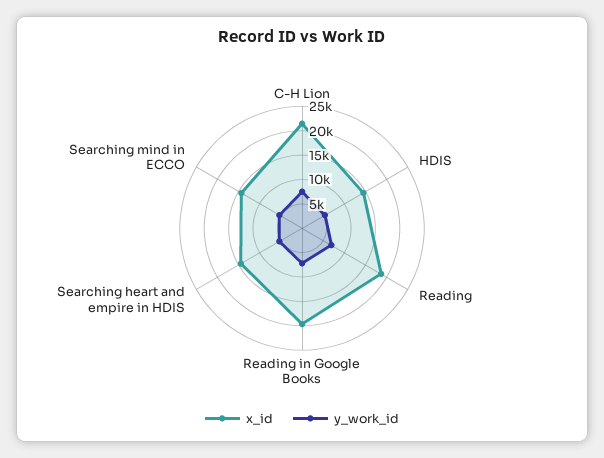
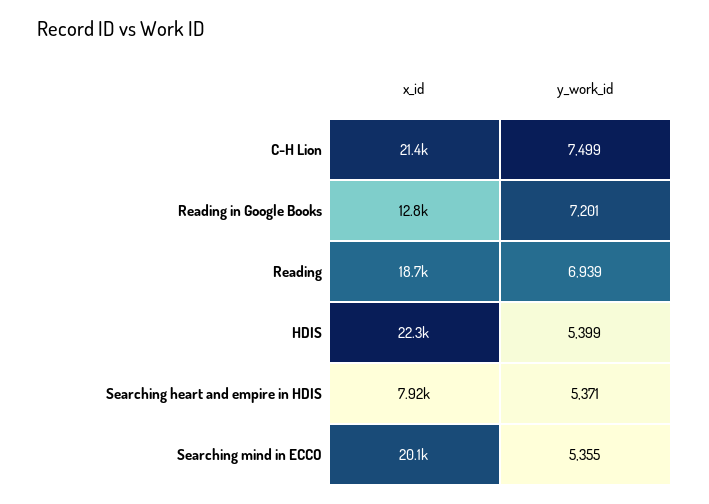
x_id, HDIS: 15000 -> 22300
x_id, Reading in Google Books: 20000 -> 12800
x_id, Searching heart and empire in HDIS: 15000 -> 7920
x_id, Searching mind in ECCO: 15000 -> 20100

